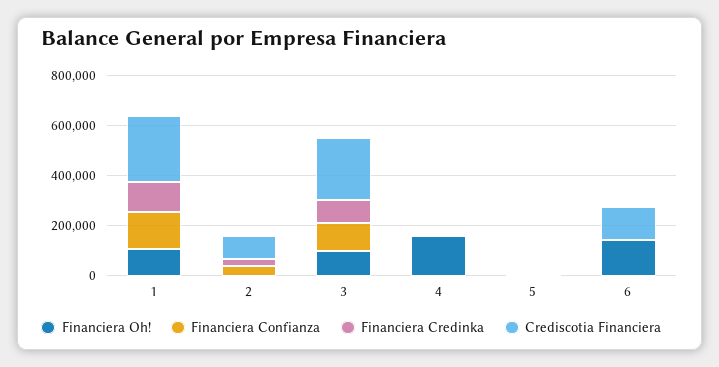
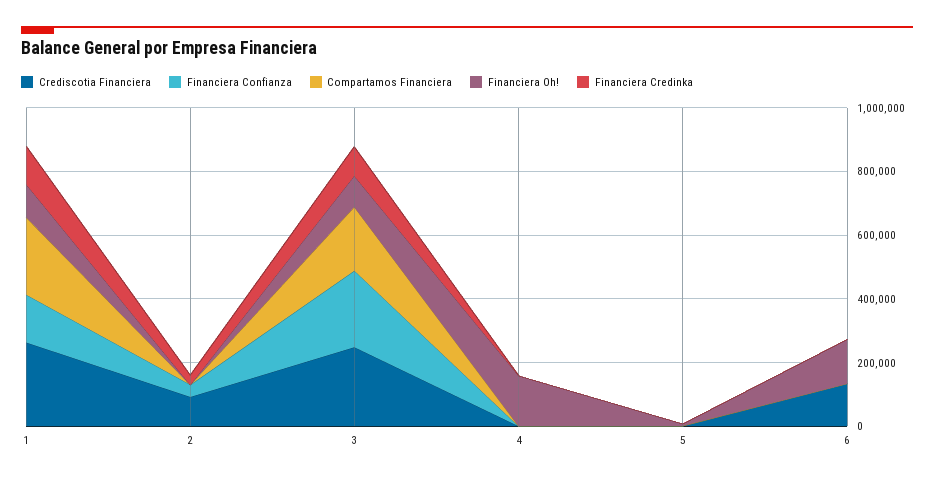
Financiera Confianza, 3: 100000 -> 250000
Compartamos Financiera, 1: none -> 250000
Compartamos Financiera, 2: none -> 0
Compartamos Financiera, 3: none -> 200000
Compartamos Financiera, 4: none -> 0
Compartamos Financiera, 5: none -> 0
Compartamos Financiera, 6: none -> 0

